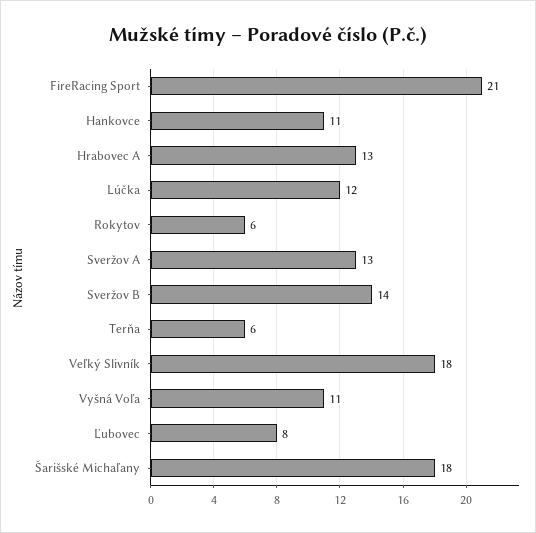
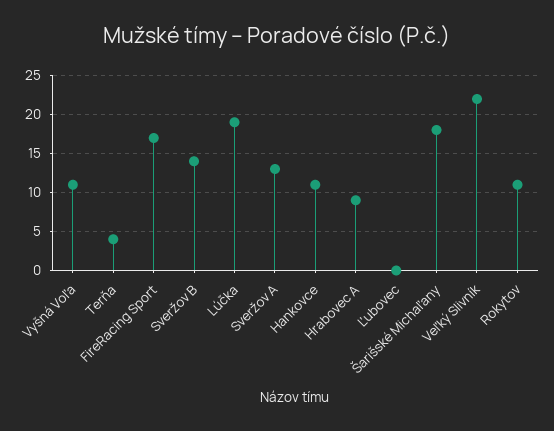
FireRacing Sport: 21 -> 17
Hrabovec A: 13 -> 9
Lúčka: 12 -> 19
Rokytov: 6 -> 11
Terňa: 6 -> 4
Veľký Slivník: 18 -> 22
Ľubovec: 8 -> 0

